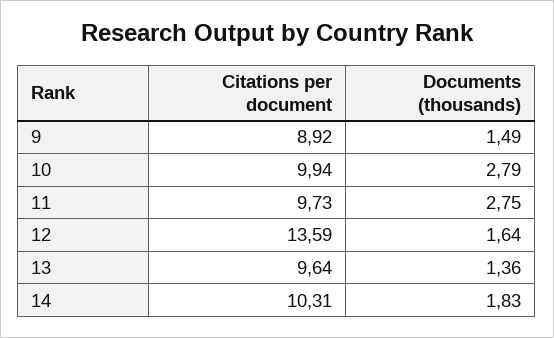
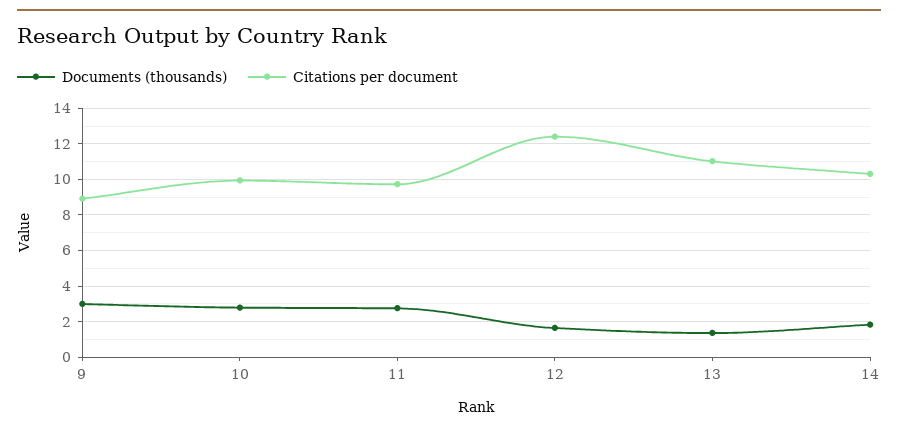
Documents (thousands), 9: 1.49 -> 3
Citations per document, 12: 13.59 -> 12.5
Citations per document, 13: 9.64 -> 11

